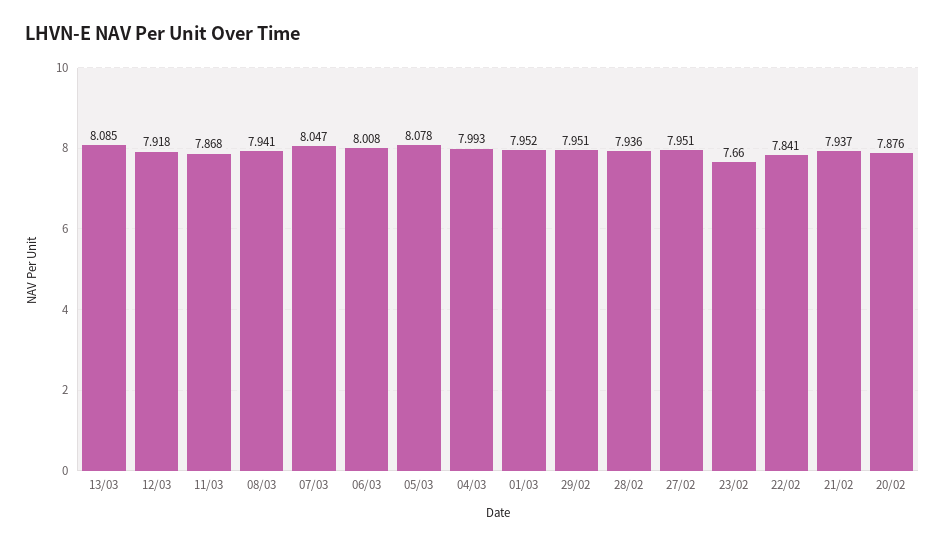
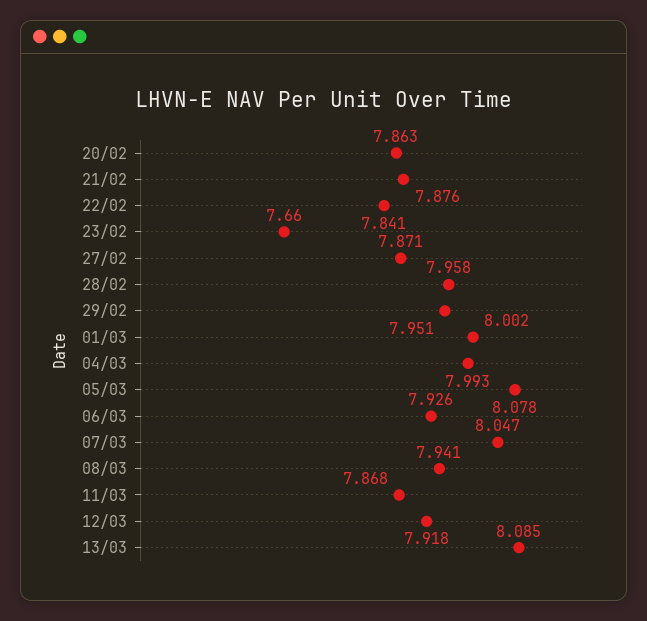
06/03: 8.008 -> 7.926
01/03: 7.952 -> 8.002
28/02: 7.936 -> 7.958
27/02: 7.951 -> 7.871
21/02: 7.937 -> 7.876
20/02: 7.876 -> 7.863

